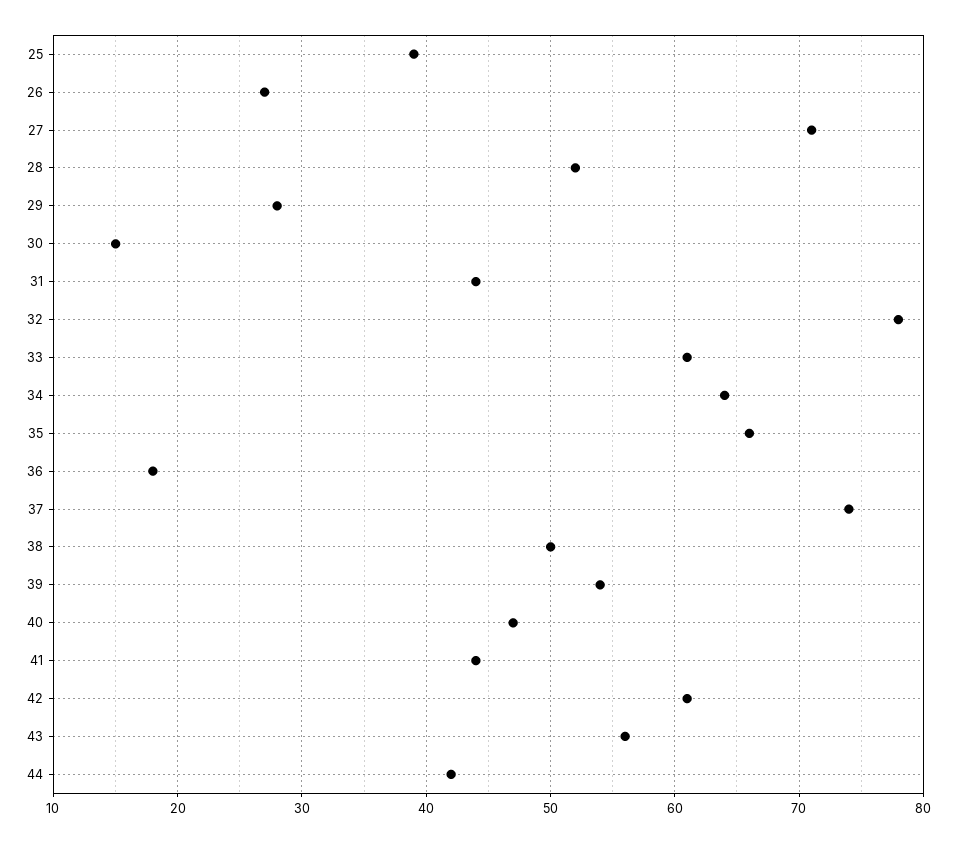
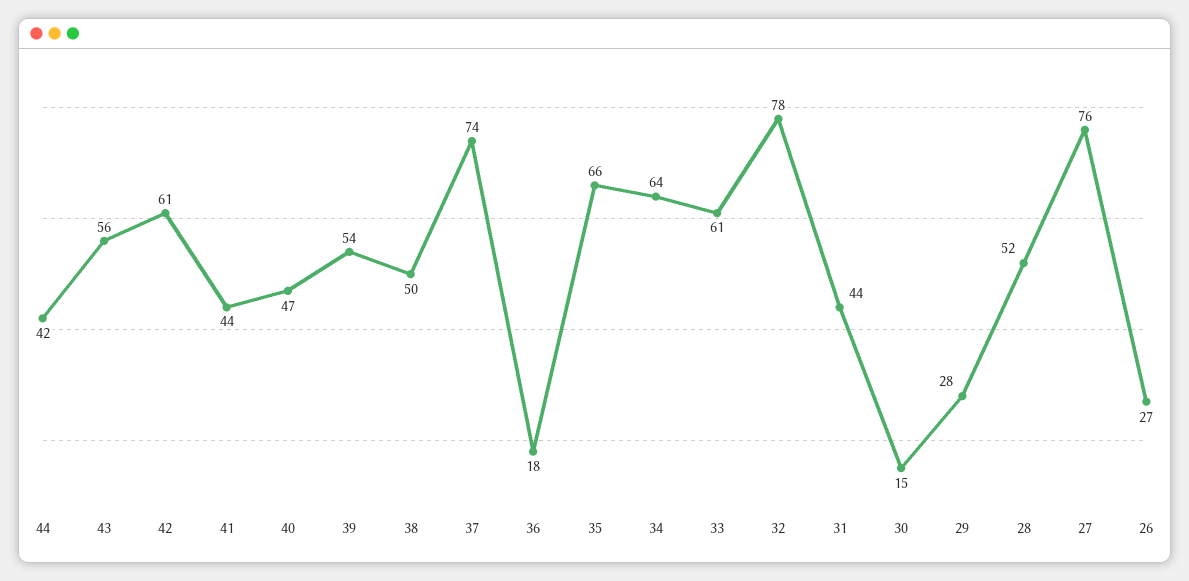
25: 39 -> none
27: 71 -> 76

